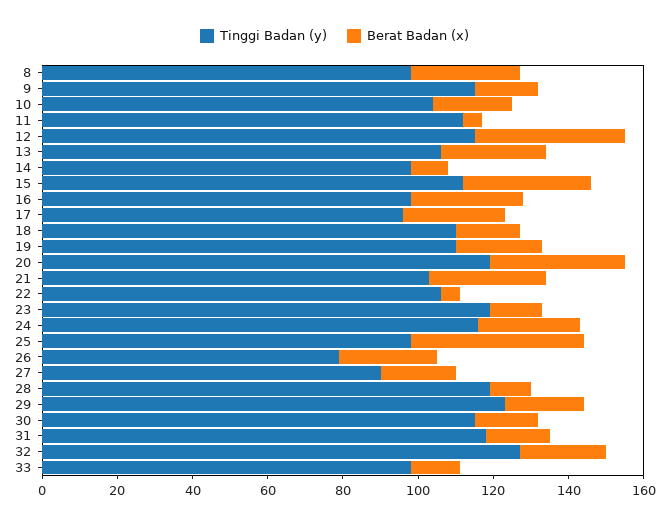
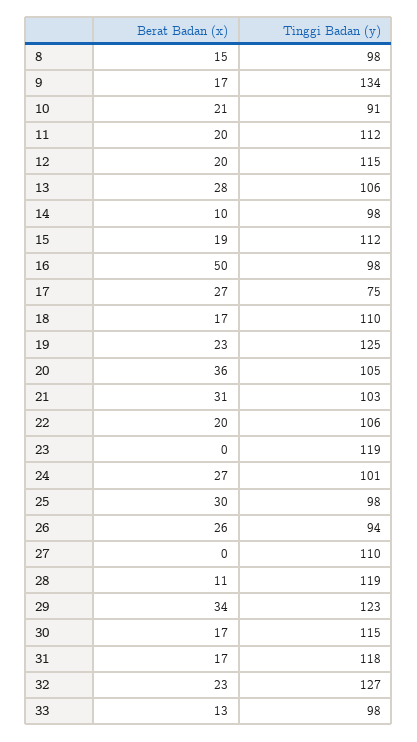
Berat Badan (x), 8: 30 -> 15
Tinggi Badan (y), 9: 115 -> 134
Tinggi Badan (y), 10: 105 -> 91
Berat Badan (x), 11: 5 -> 20
Berat Badan (x), 12: 40 -> 20
Berat Badan (x), 15: 35 -> 19
Berat Badan (x), 16: 30 -> 50
Tinggi Badan (y), 17: 95 -> 75
Tinggi Badan (y), 19: 110 -> 125
Tinggi Badan (y), 20: 120 -> 105
Berat Badan (x), 22: 5 -> 20
Berat Badan (x), 23: 15 -> 0
Tinggi Badan (y), 24: 115 -> 101
Berat Badan (x), 25: 45 -> 30
Tinggi Badan (y), 26: 80 -> 94
Tinggi Badan (y), 27: 90 -> 110
Berat Badan (x), 27: 20 -> 0
Berat Badan (x), 29: 20 -> 34

